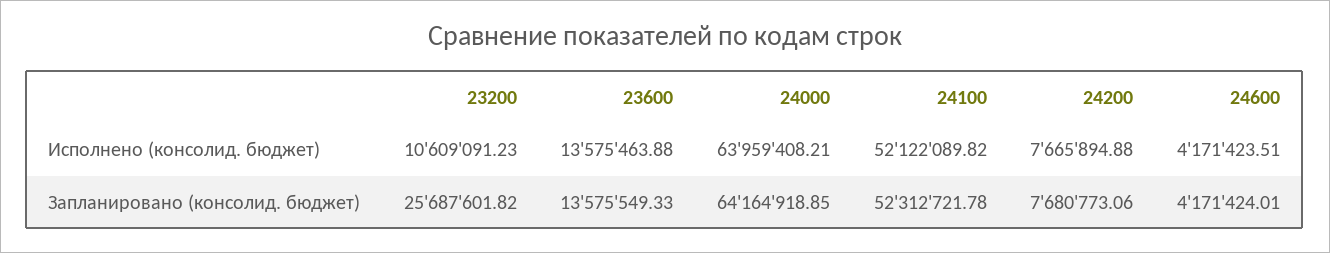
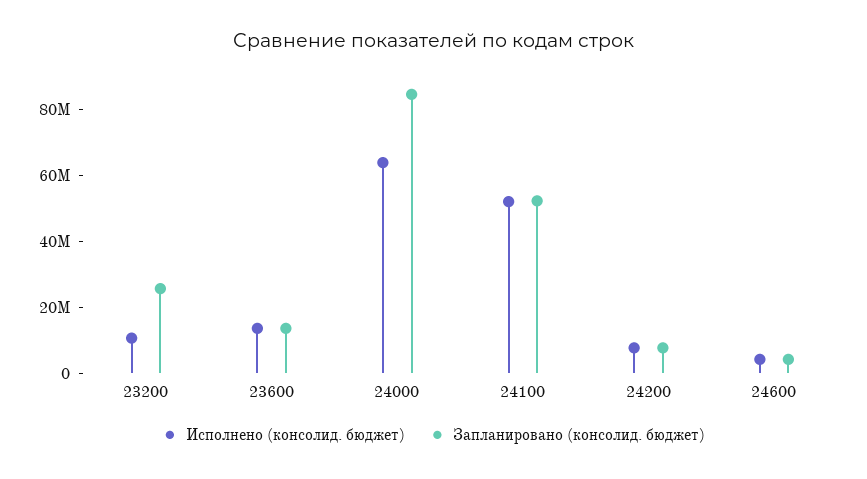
Запланировано (консолид. бюджет), 24000: 64164918.85 -> 85000000

